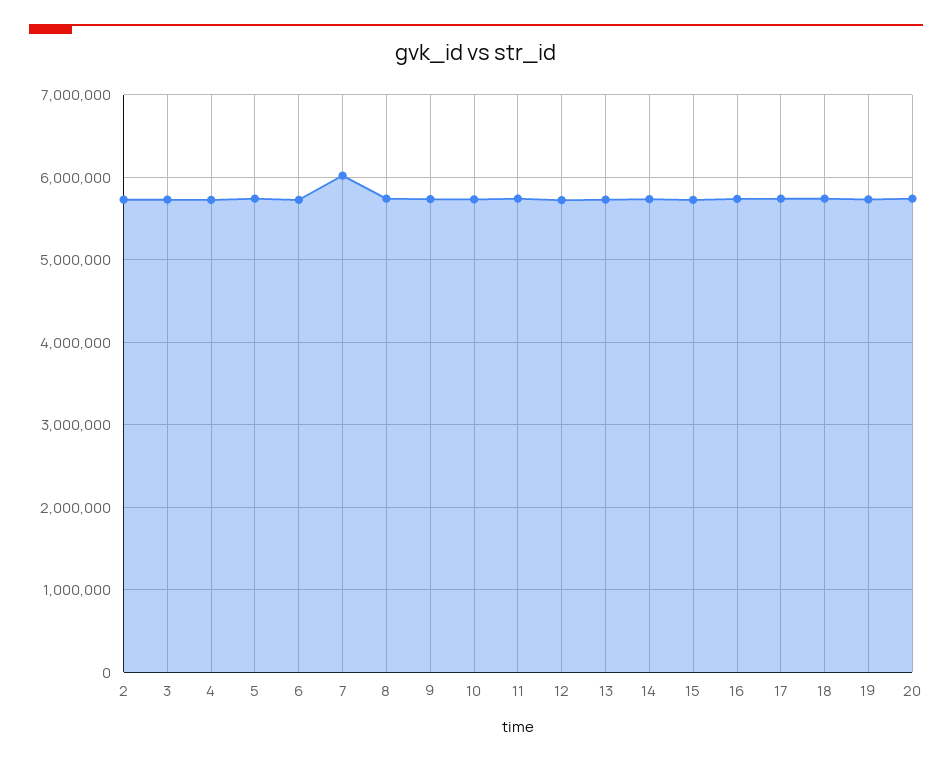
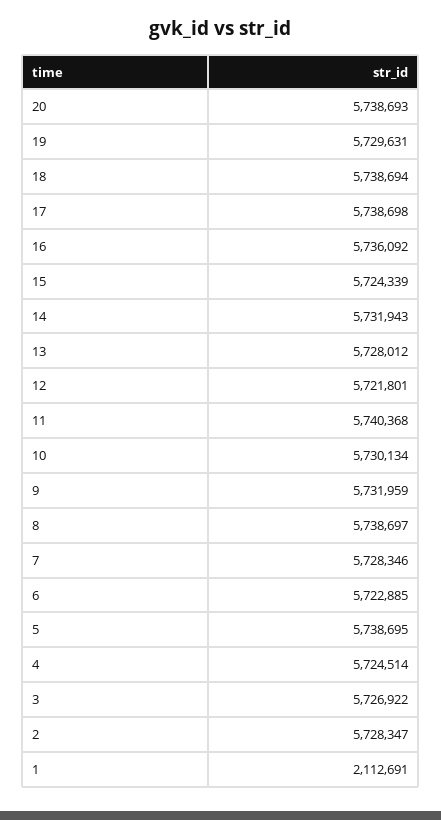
7: 6000000 -> 5728346
1: none -> 2112691

